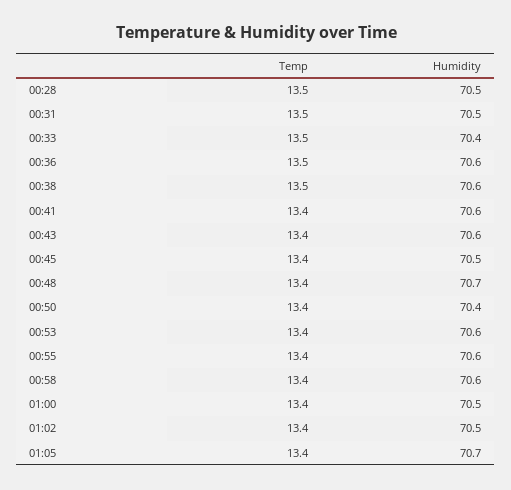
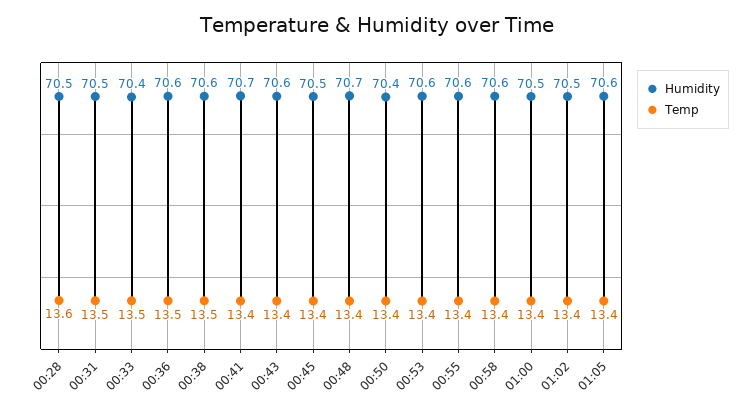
Temp, 00:28: 13.5 -> 13.6
Humidity, 00:41: 70.6 -> 70.7
Humidity, 01:05: 70.7 -> 70.6

